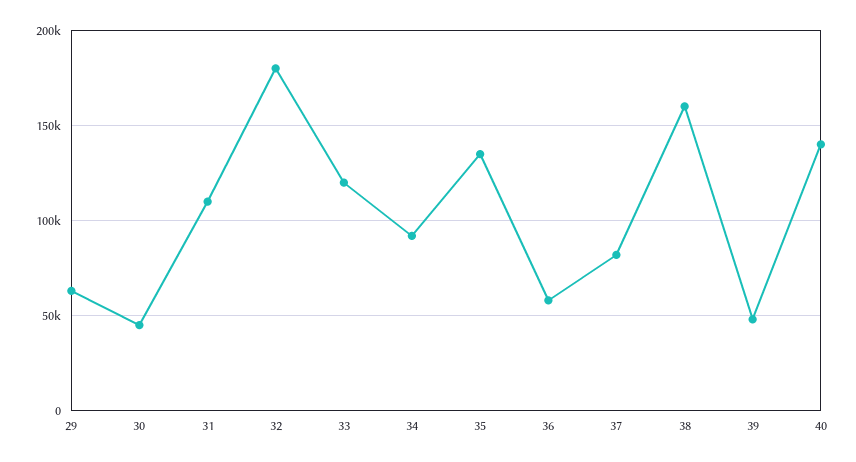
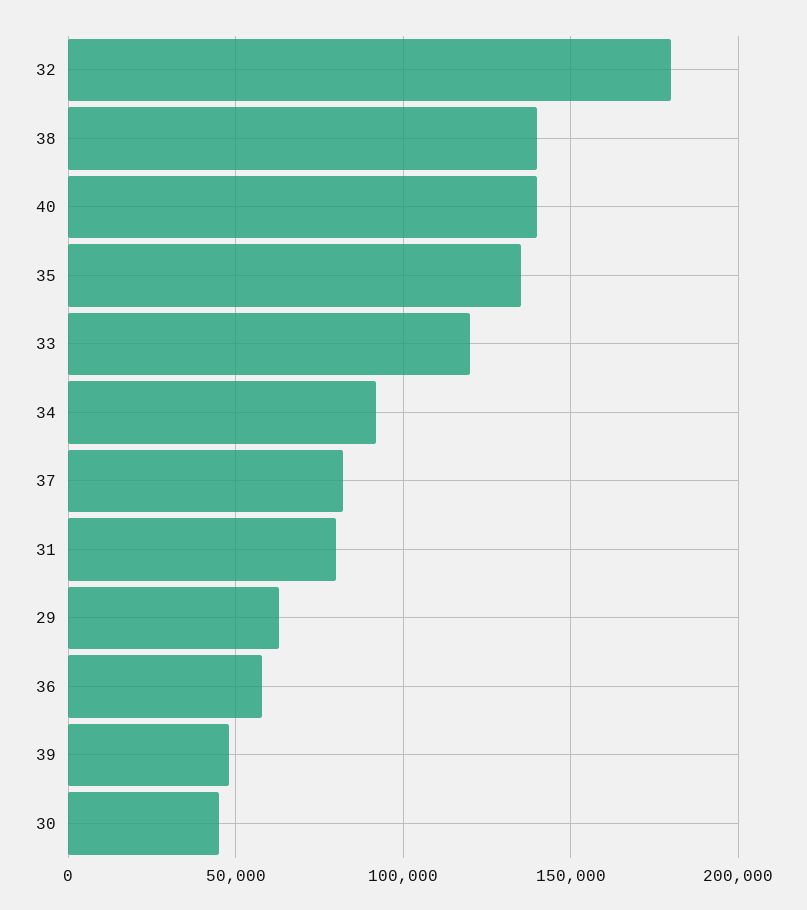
31: 110000 -> 80000
38: 160000 -> 140000

